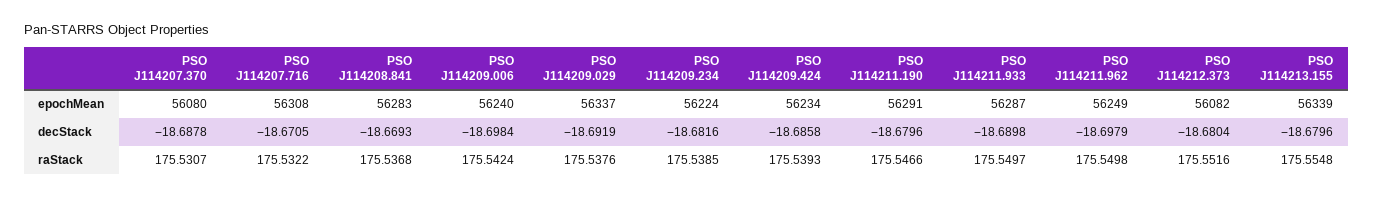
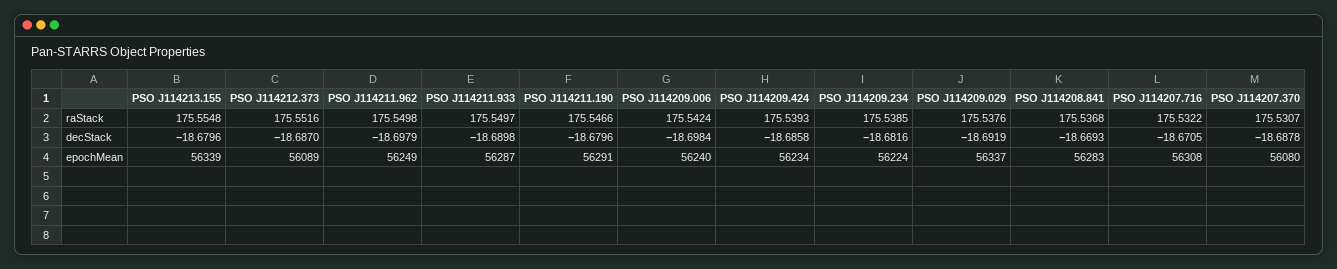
PSO J114212.373, epochMean: 56082 -> 56089
PSO J114212.373, decStack: -18.6804 -> -18.687

